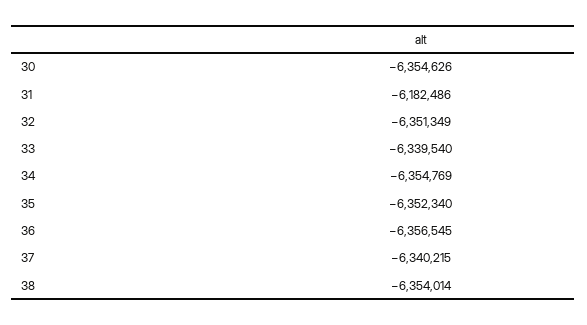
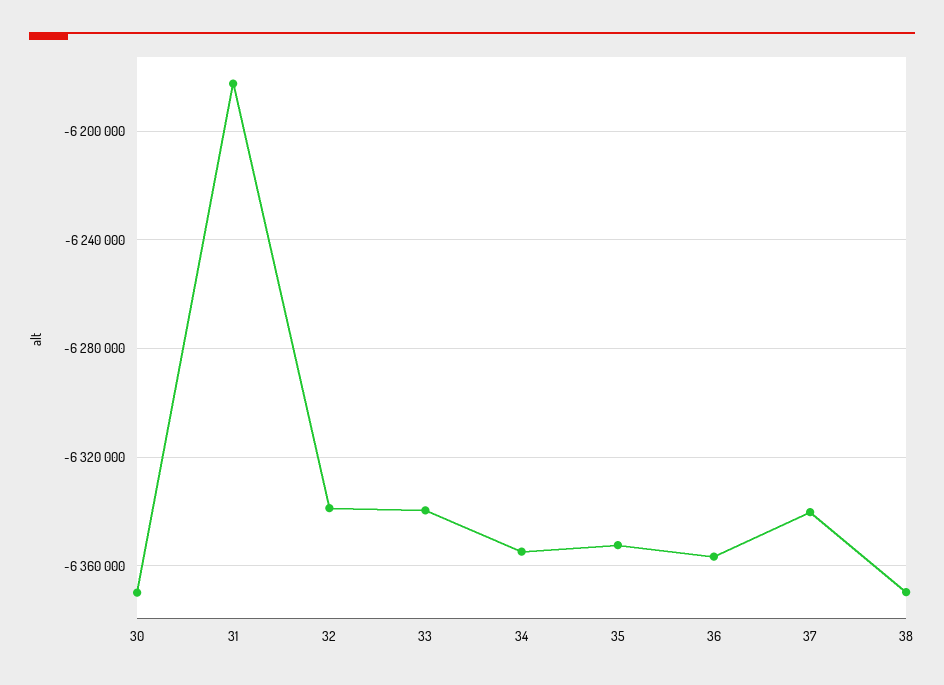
30: -6354626 -> -6370000
32: -6351349 -> -6340000
38: -6354014 -> -6370000

